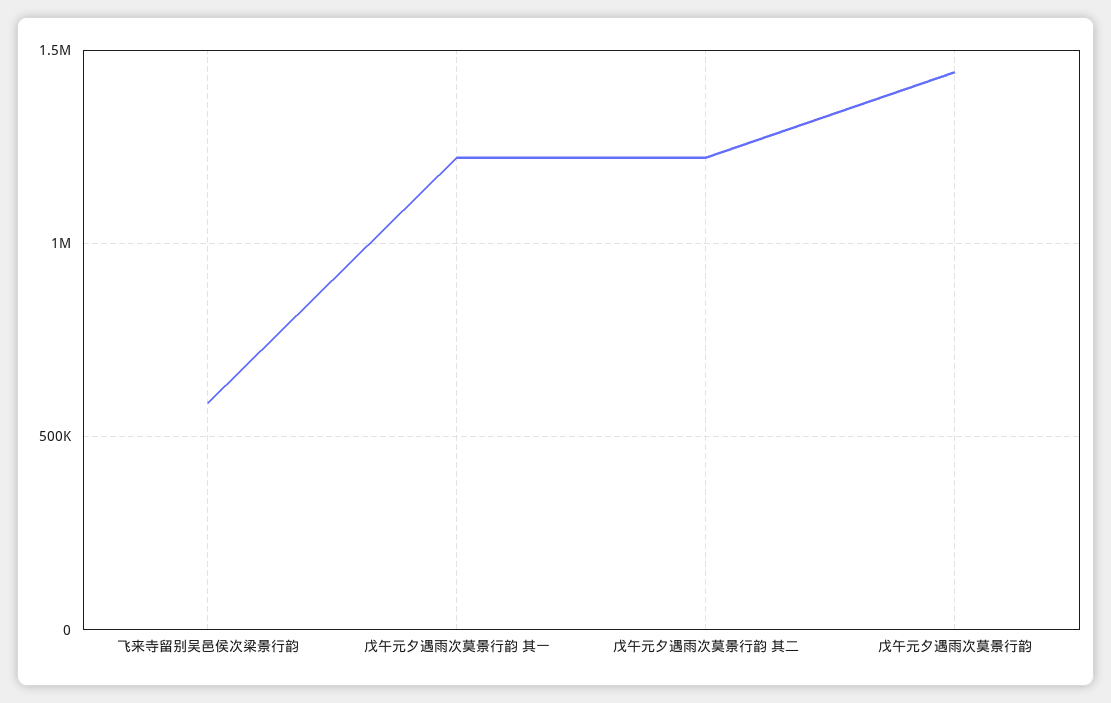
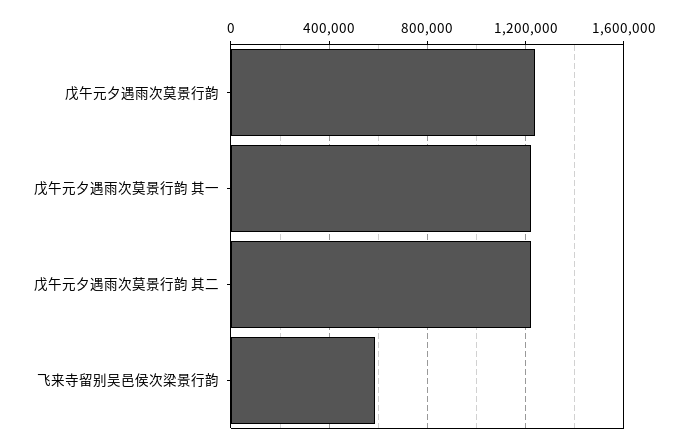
戊午元夕遇雨次莫景行韵: 1450000 -> 1250000

